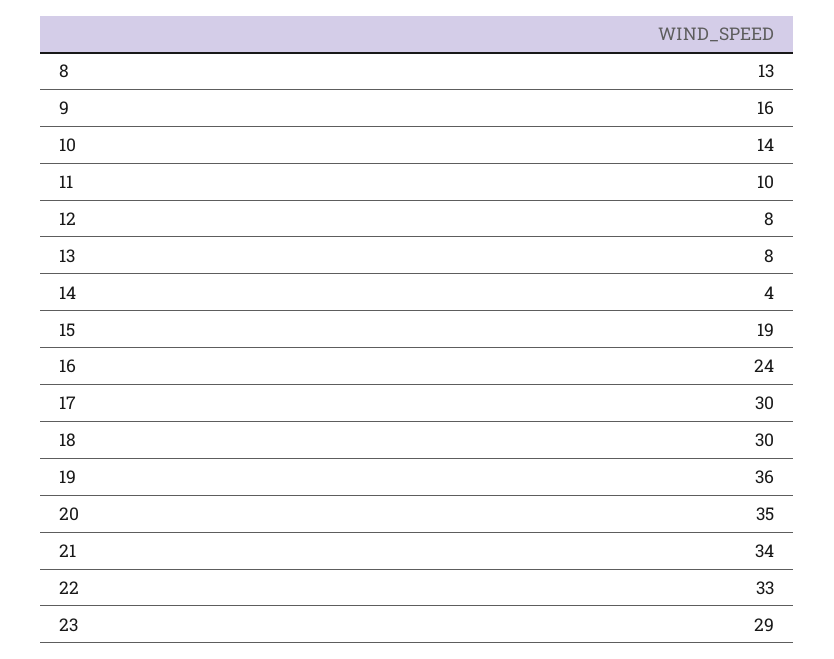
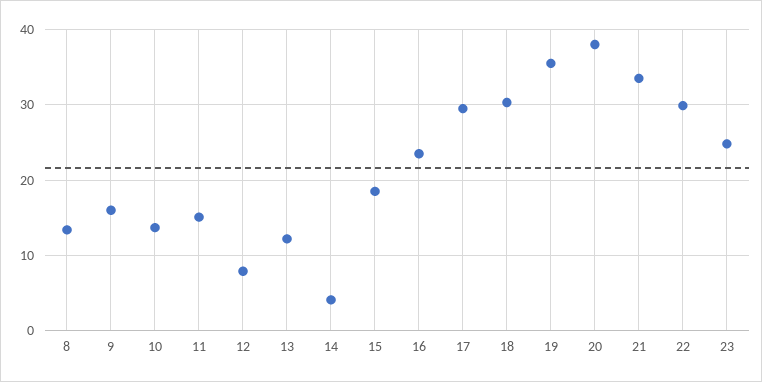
11: 10 -> 15
13: 8 -> 12
20: 35 -> 38
22: 33 -> 30
23: 29 -> 25

